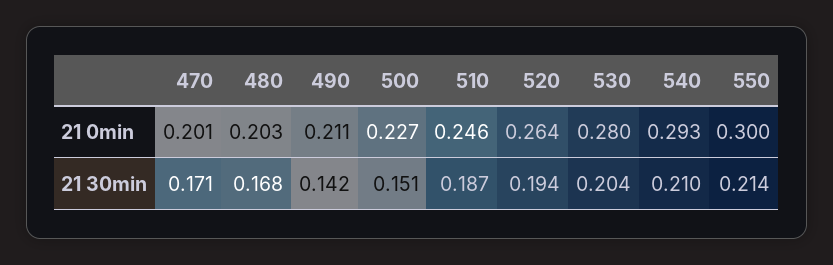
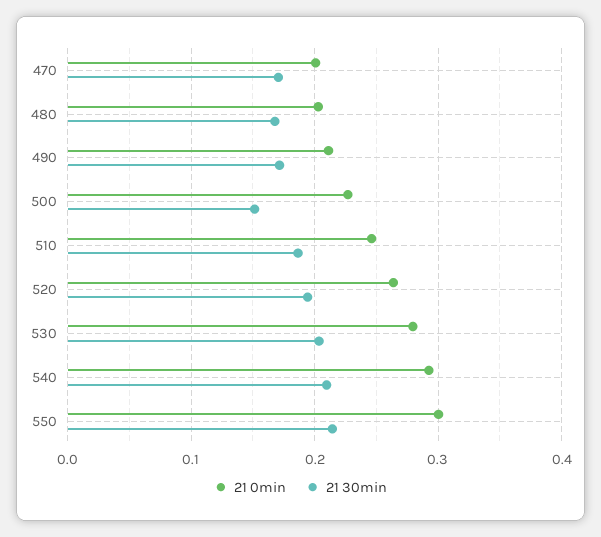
21 30min, 490: 0.142 -> 0.17

